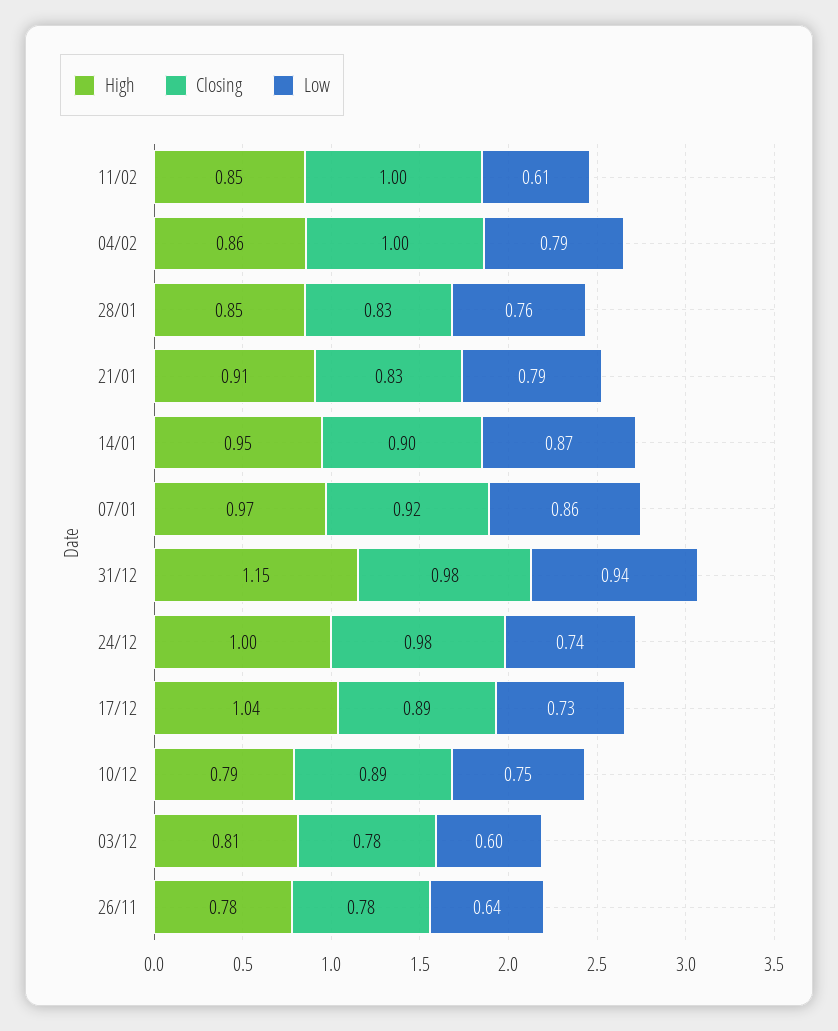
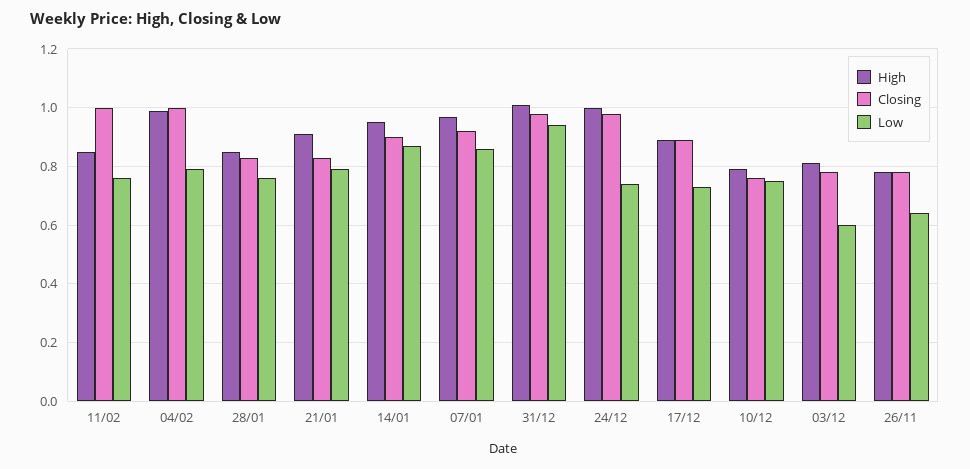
Low, 11/02: 0.61 -> 0.75
High, 04/02: 0.86 -> 1
High, 31/12: 1.15 -> 1
High, 17/12: 1.04 -> 0.9
Closing, 10/12: 0.89 -> 0.75

